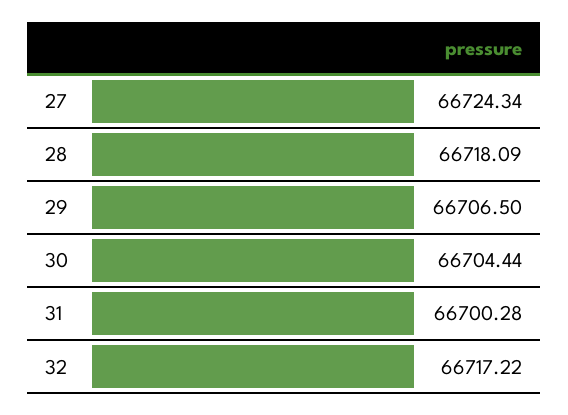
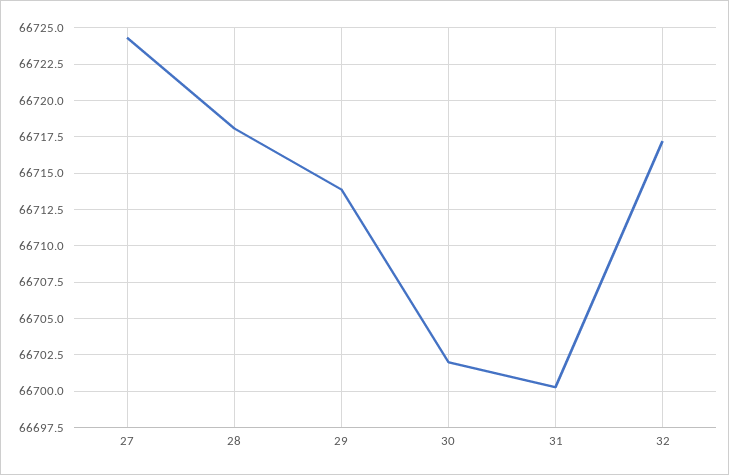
29: 66706.5 -> 66714
30: 66704.44 -> 66702

